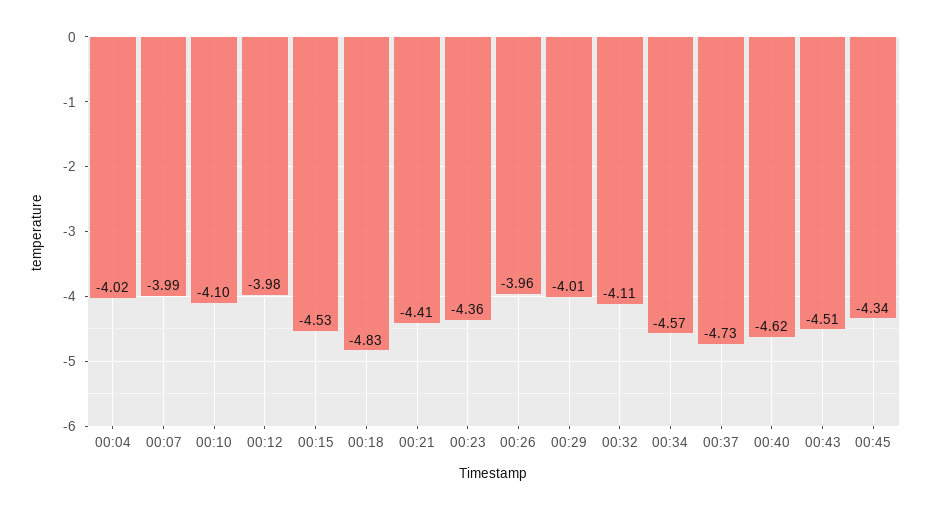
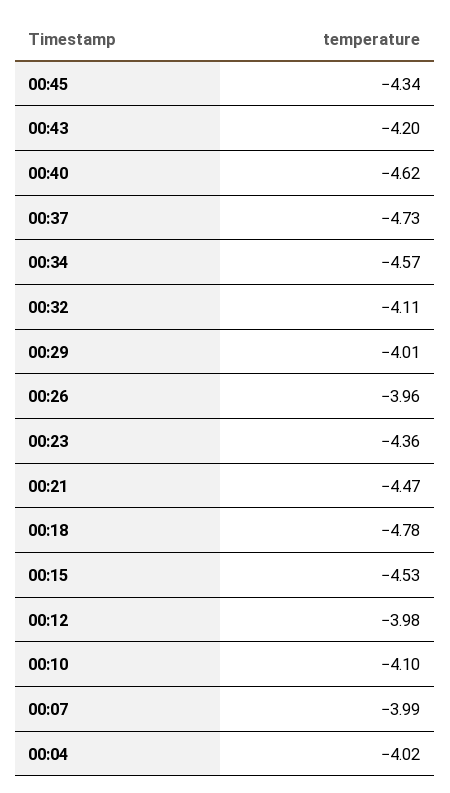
00:18: -4.83 -> -4.78
00:21: -4.41 -> -4.47
00:43: -4.51 -> -4.2

